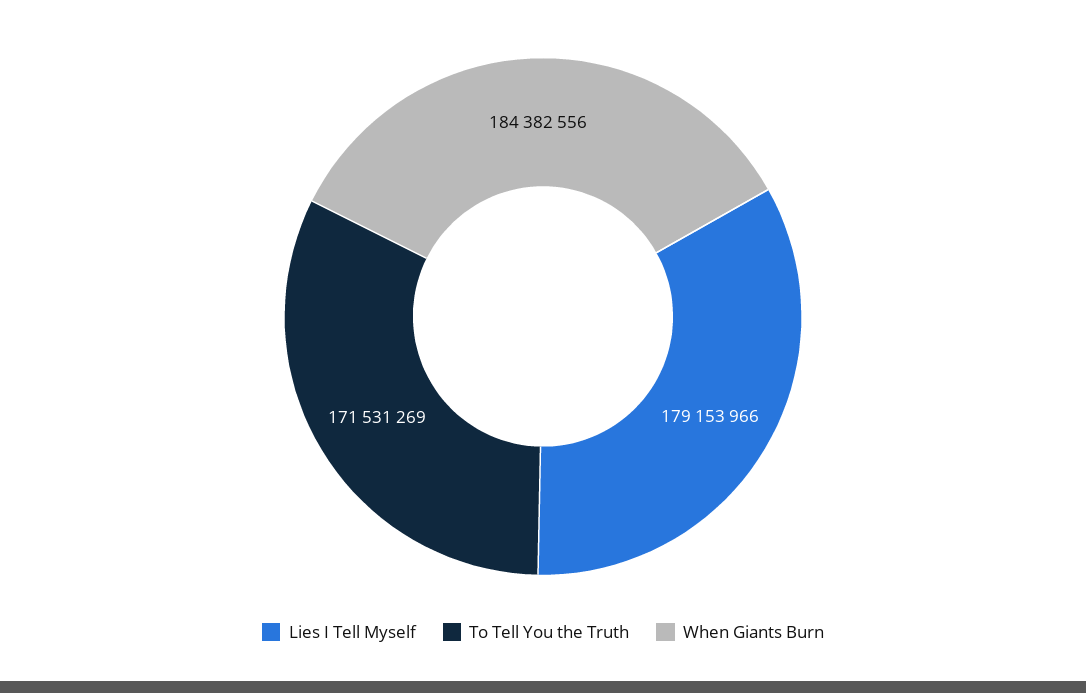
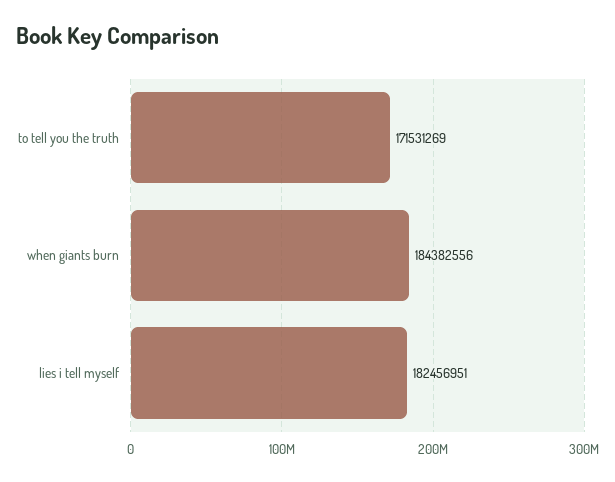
Lies I Tell Myself: 179153966 -> 182456951

